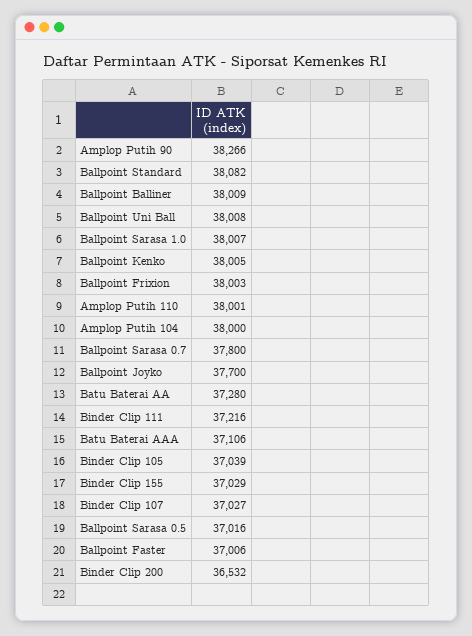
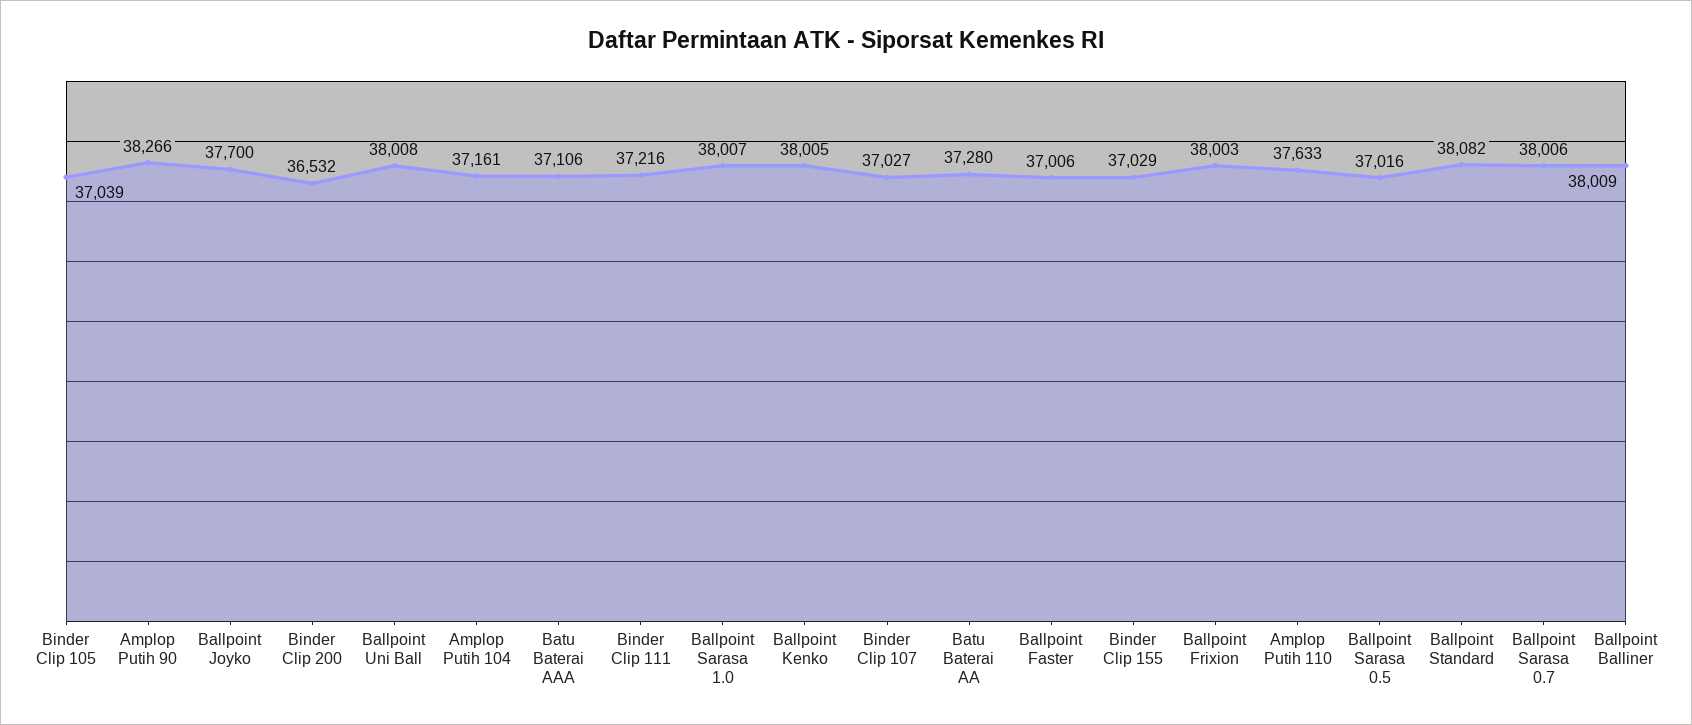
Amplop Putih 110: 38001 -> 37633
Amplop Putih 104: 38000 -> 37161
Ballpoint Sarasa 0.7: 37800 -> 38006

